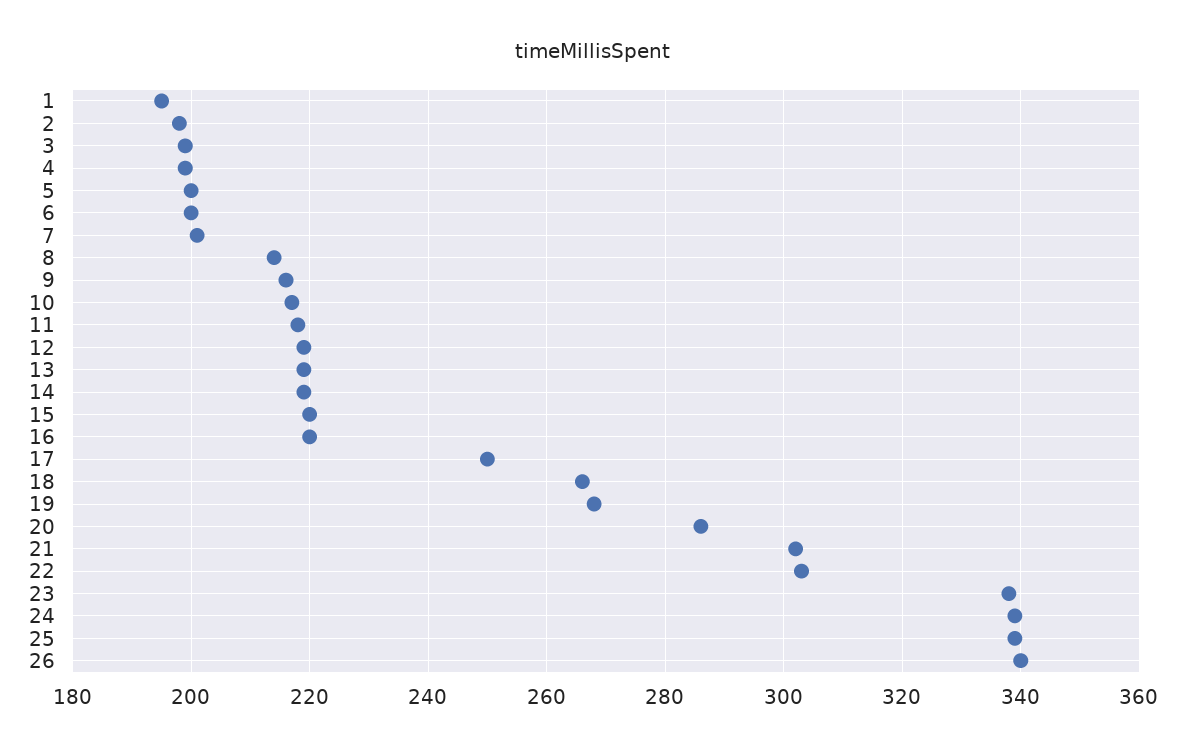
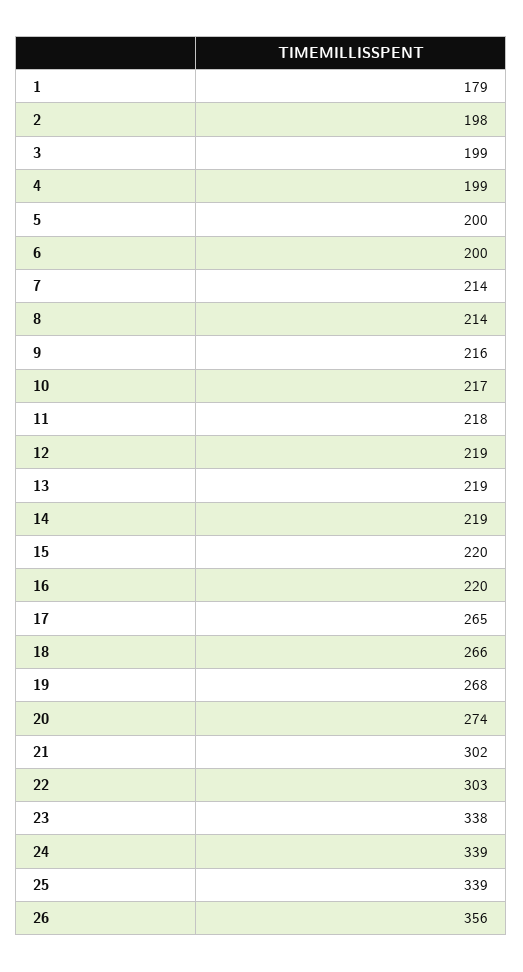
1: 195 -> 179
7: 200 -> 214
17: 250 -> 265
20: 285 -> 274
26: 340 -> 356

